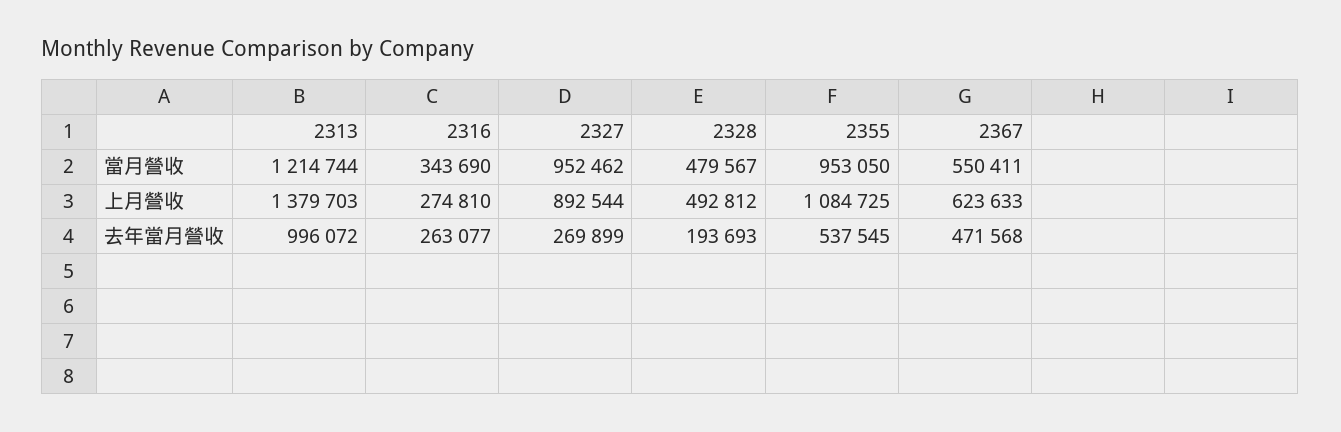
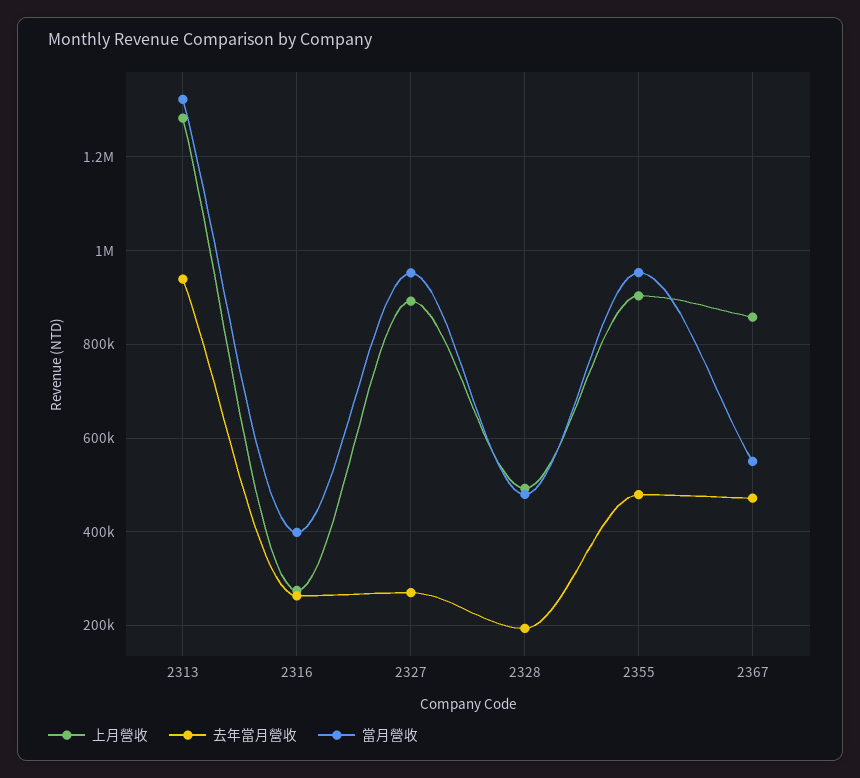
當月營收, 2313: 1214744 -> 1320000
當月營收, 2316: 343690 -> 400000
上月營收, 2313: 1379703 -> 1280000
上月營收, 2355: 1084725 -> 900000
上月營收, 2367: 623633 -> 860000
去年當月營收, 2313: 996072 -> 940000
去年當月營收, 2355: 537545 -> 480000

